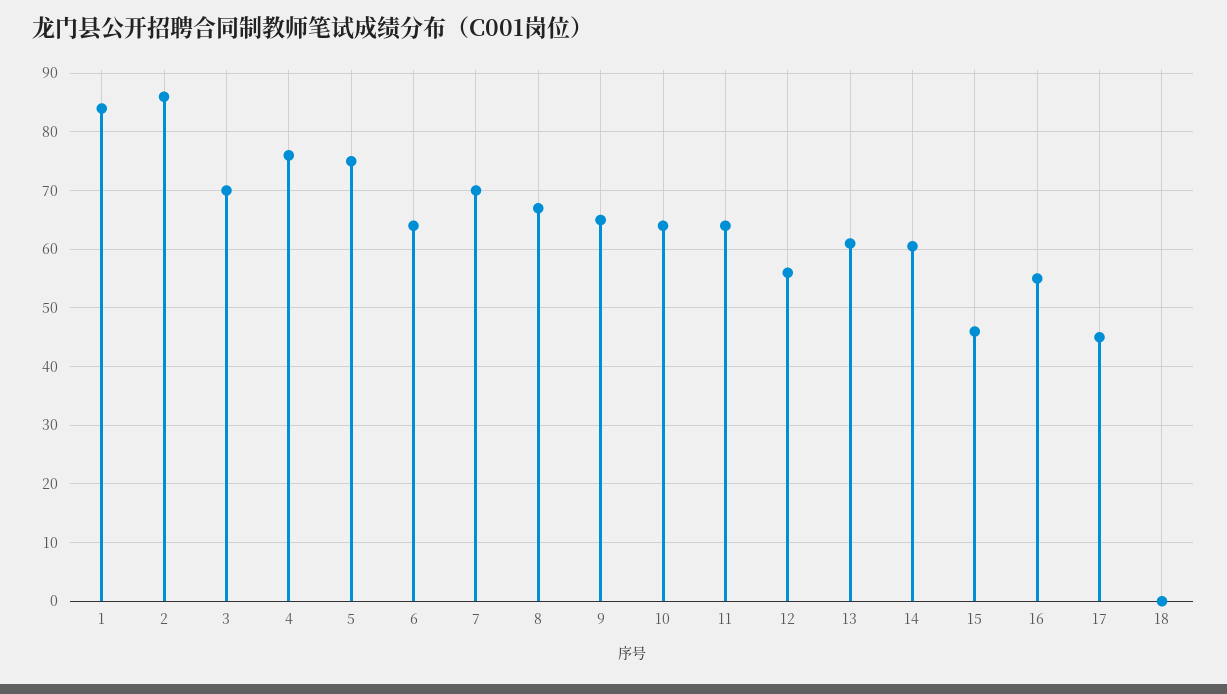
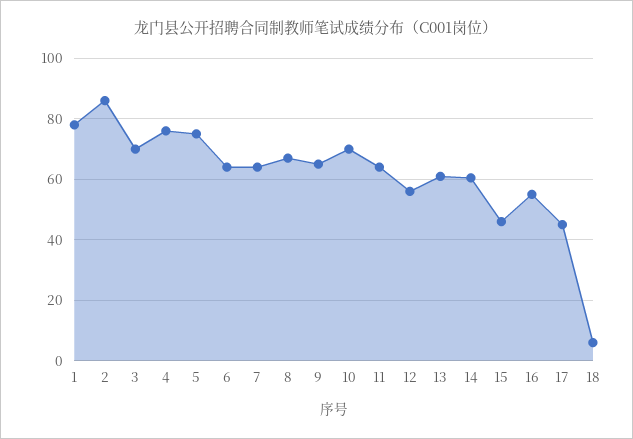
1: 84 -> 78
7: 70 -> 64
10: 64 -> 70
18: 0 -> 6

